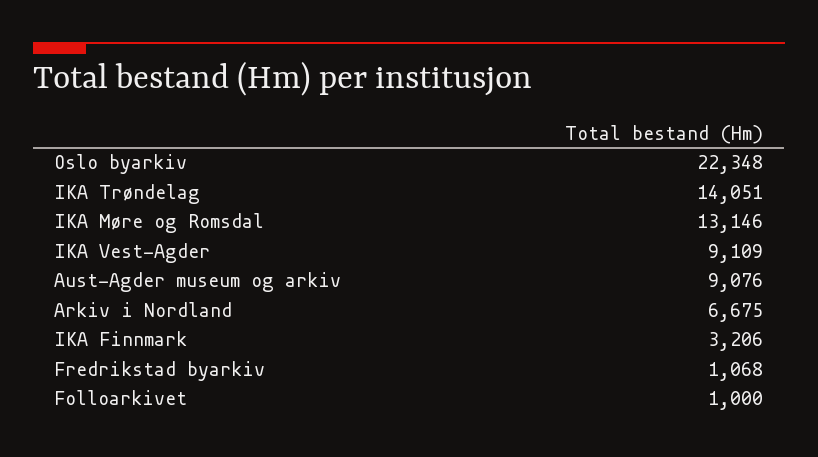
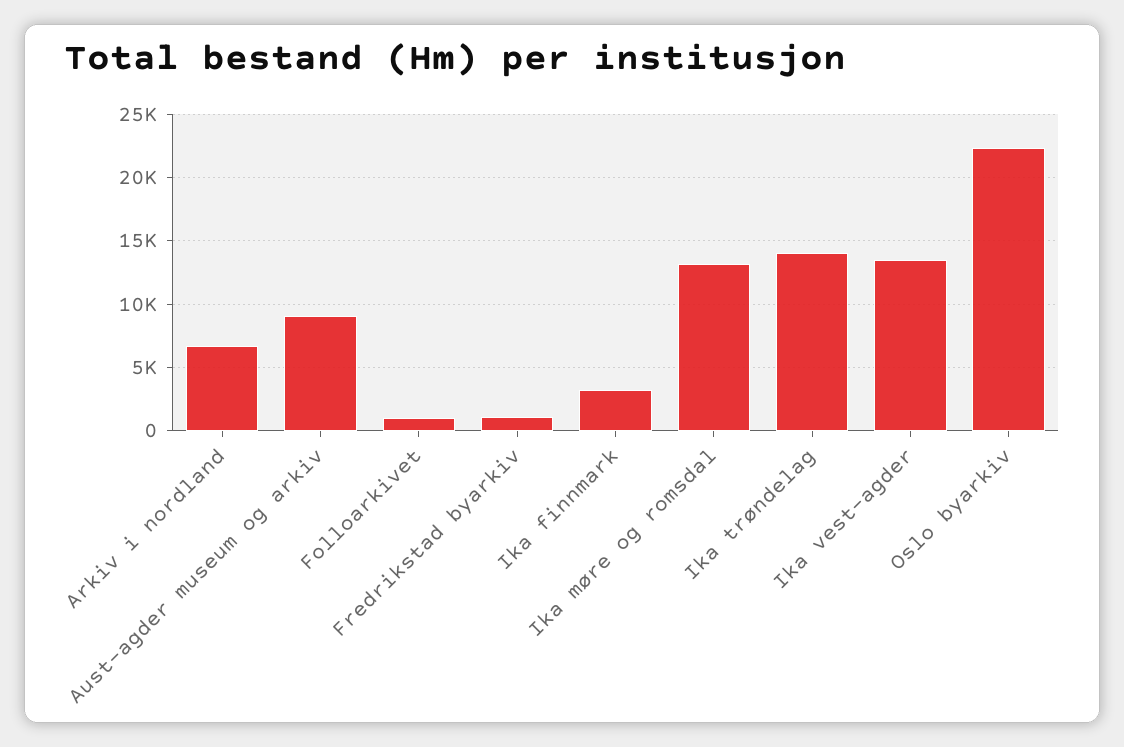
IKA Vest-Agder: 9109 -> 13500

